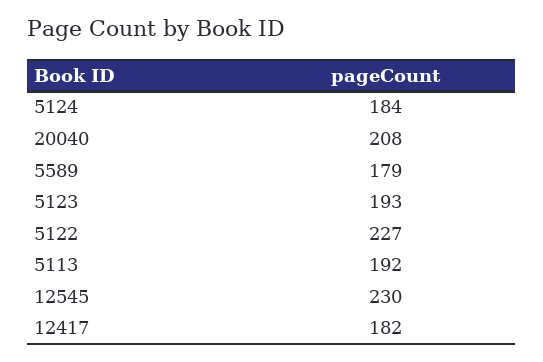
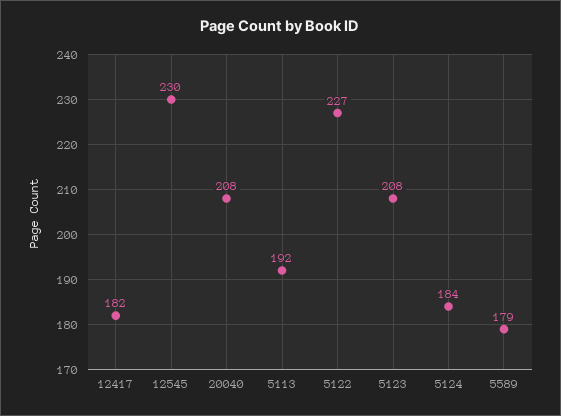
5123: 193 -> 208

